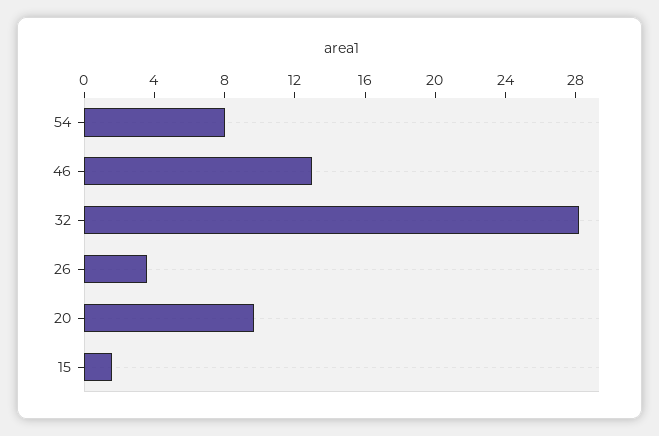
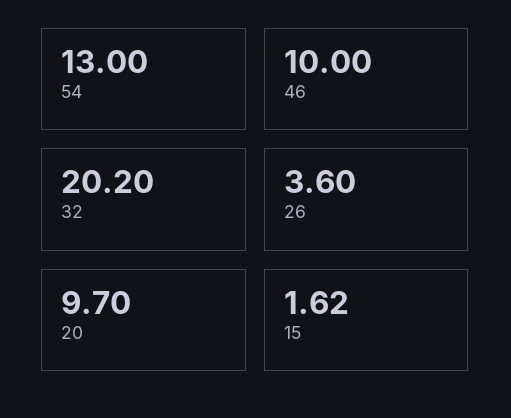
54: 8 -> 13
46: 13 -> 10
32: 28 -> 20.2

